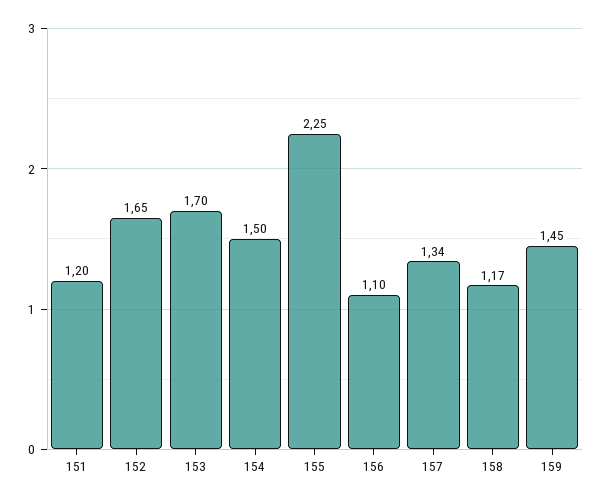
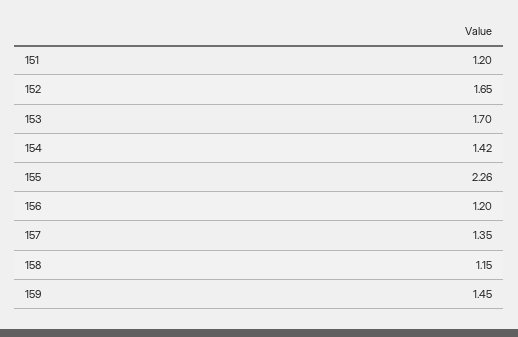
154: 1.5 -> 1.42
155: 2.25 -> 2.26
156: 1.1 -> 1.2
157: 1.34 -> 1.35
158: 1.17 -> 1.15

